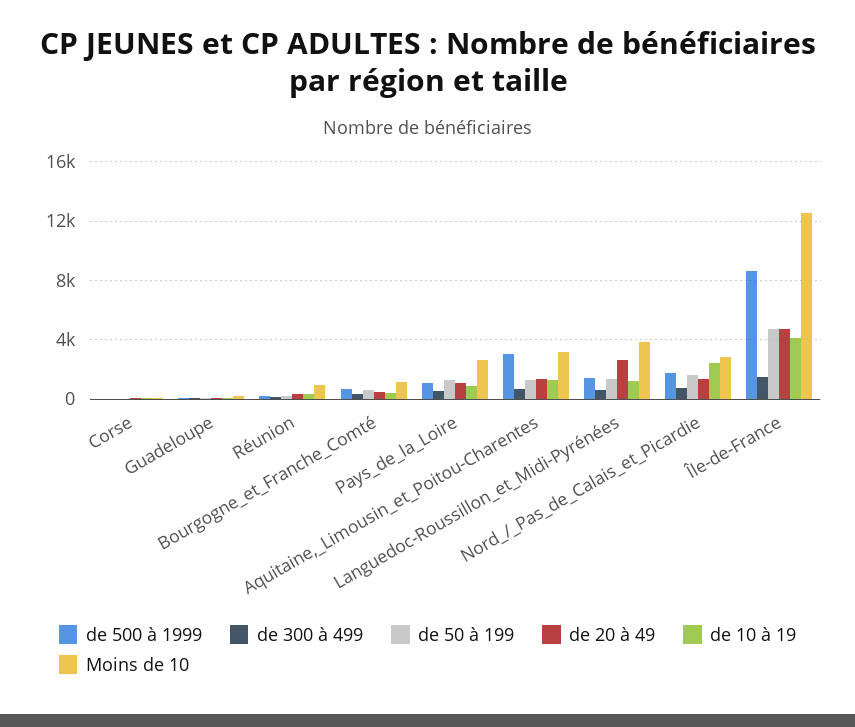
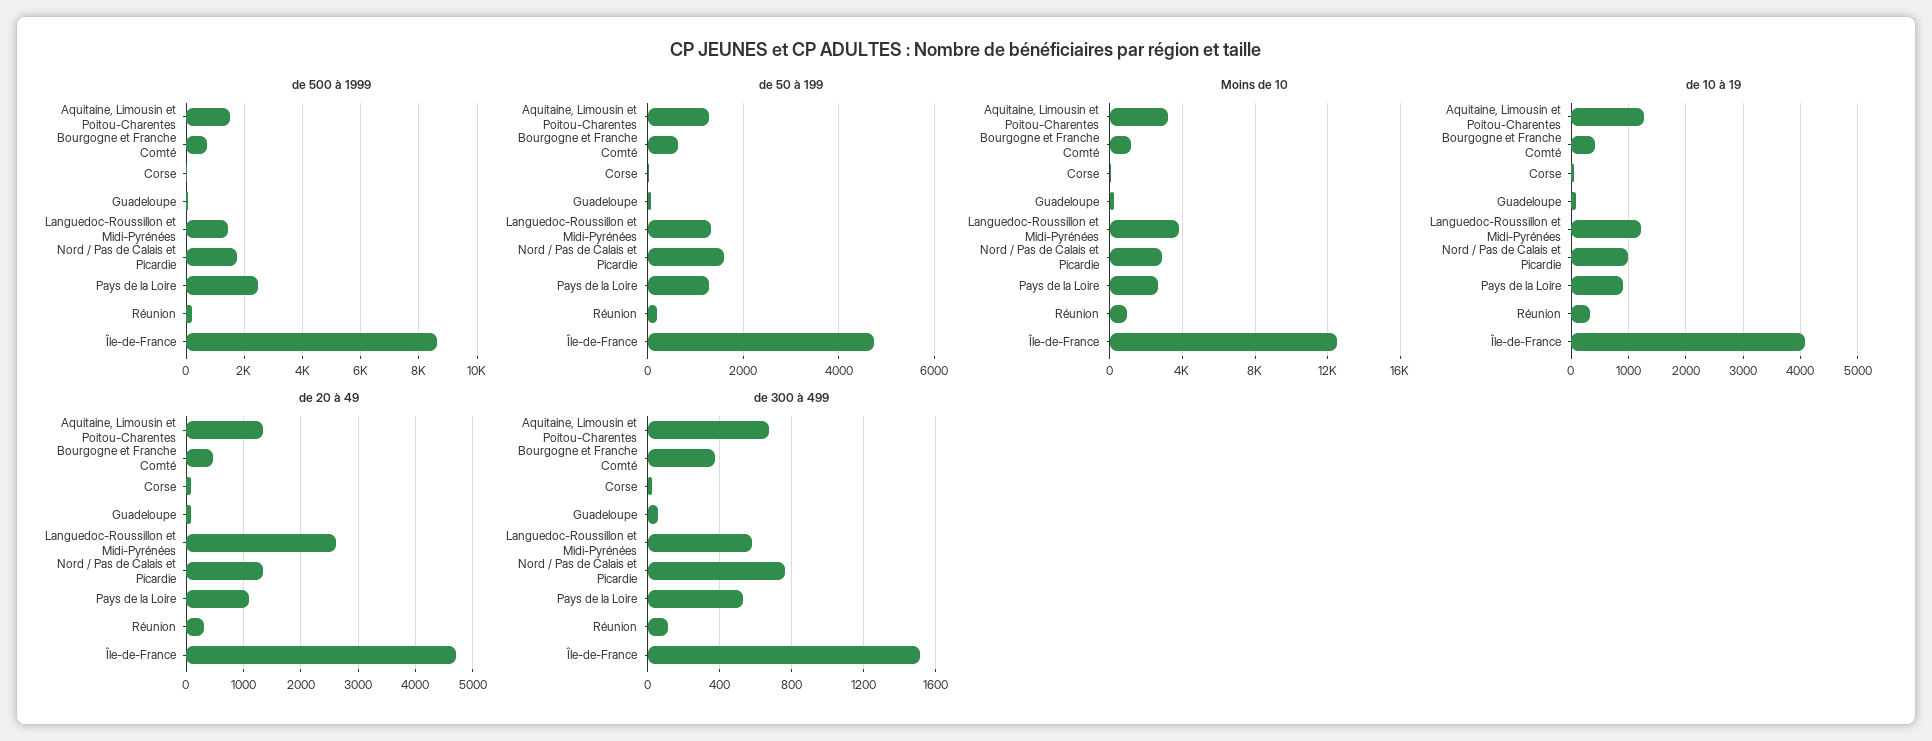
de 500 à 1999, Pays_de_la_Loire: 1000 -> 2500
de 500 à 1999, Aquitaine,_Limousin_et_Poitou-Charentes: 3000 -> 1500
de 10 à 19, Nord_/_Pas_de_Calais_et_Picardie: 2500 -> 1000

